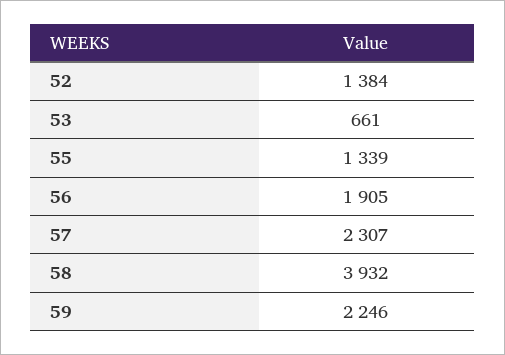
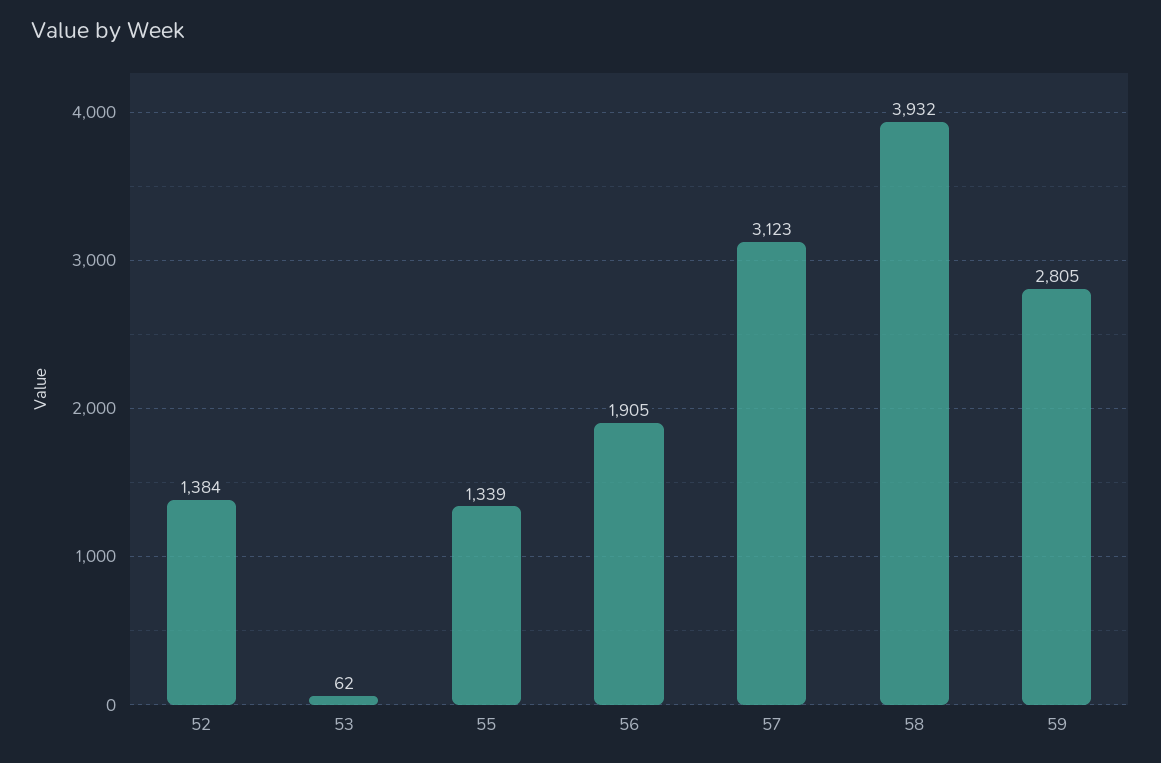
53: 661 -> 62
57: 2307 -> 3123
59: 2246 -> 2805

